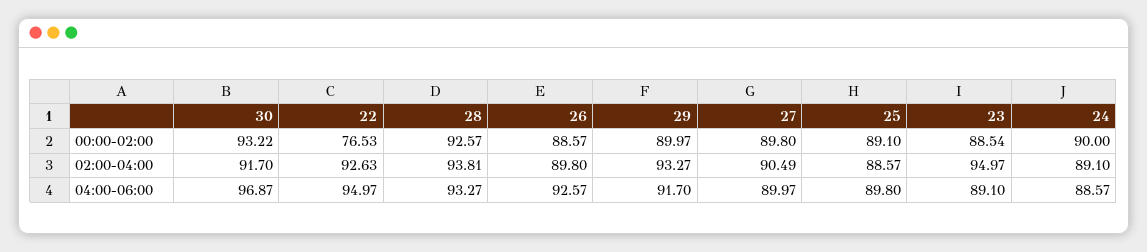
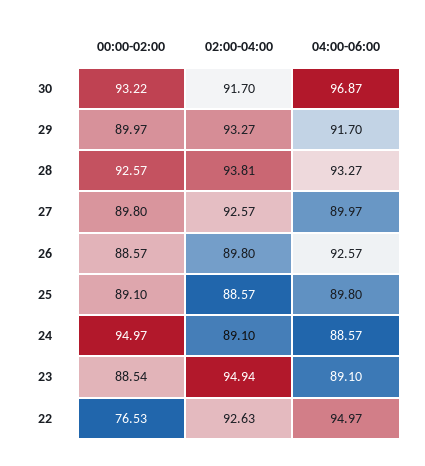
24, 00:00-02:00: 90 -> 94.97
27, 02:00-04:00: 90.49 -> 92.57
23, 02:00-04:00: 94.97 -> 94.94

